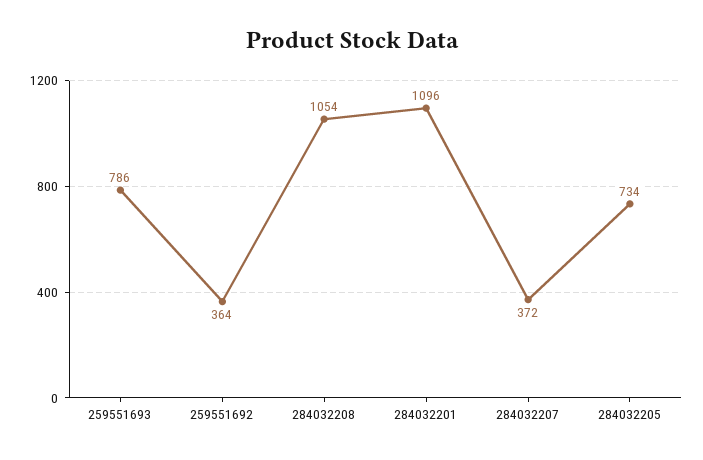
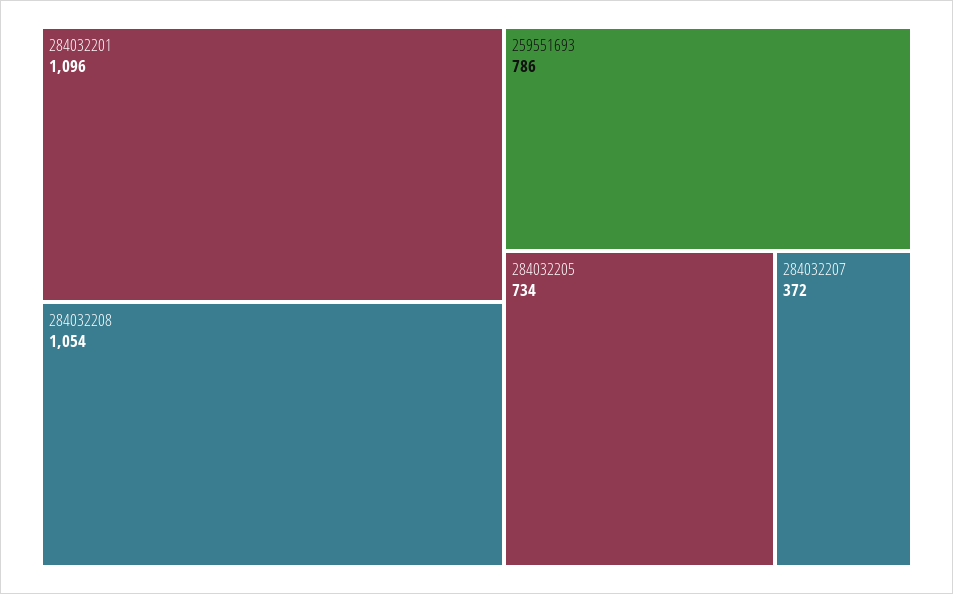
259551692: 364 -> none

